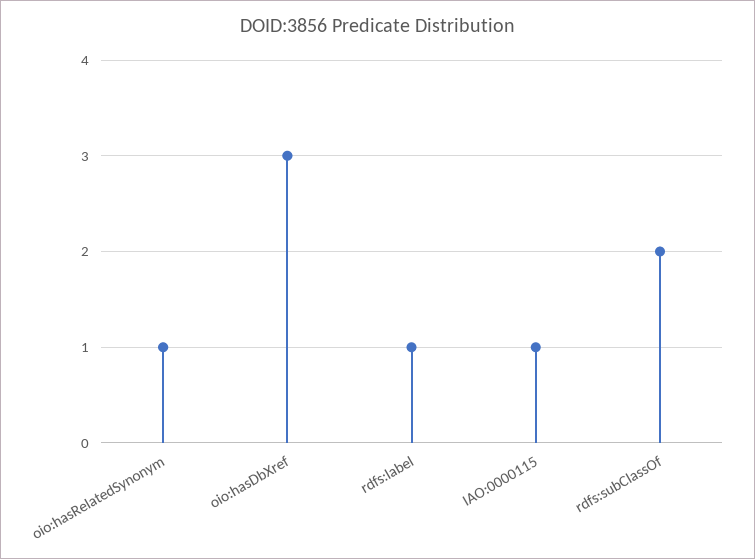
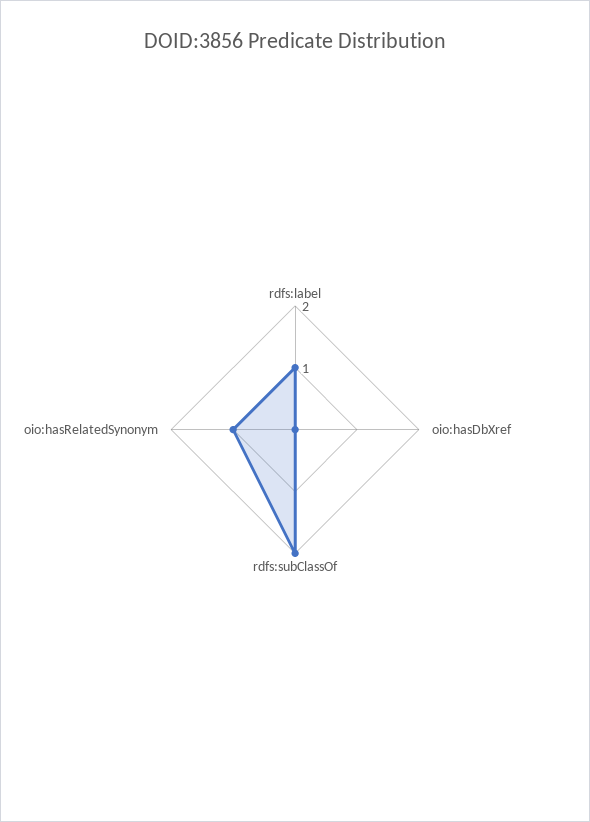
oio:hasDbXref: 3 -> 0
IAO:0000115: 1 -> none

